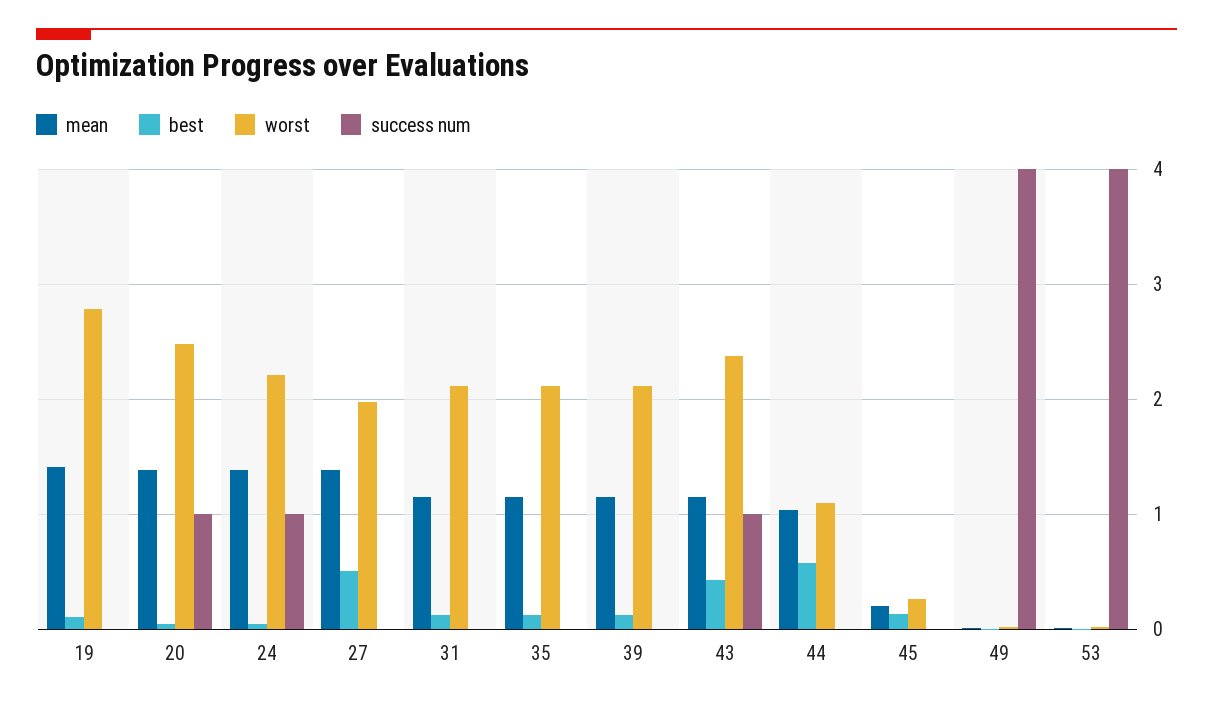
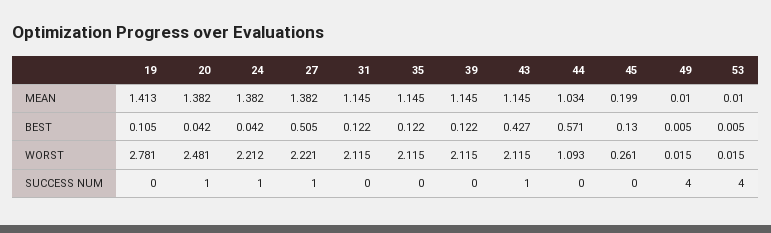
worst, 27: 2 -> 2.221
success num, 27: 0 -> 1
worst, 43: 2.4 -> 2.115

